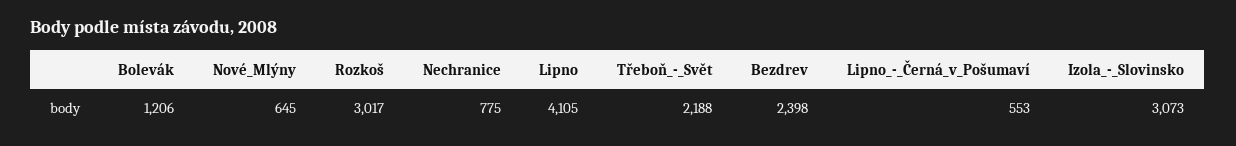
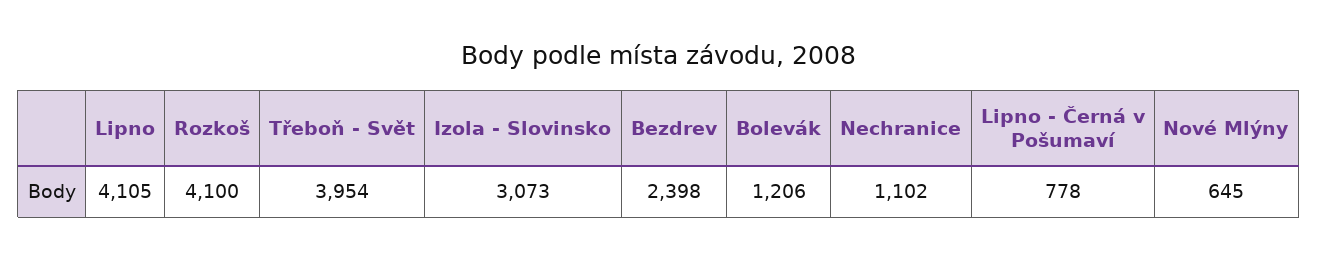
Rozkoš: 3017 -> 4100
Nechranice: 775 -> 1102
Třeboň_-_Svět: 2188 -> 3954
Lipno_-_Černá_v_Pošumaví: 553 -> 778

